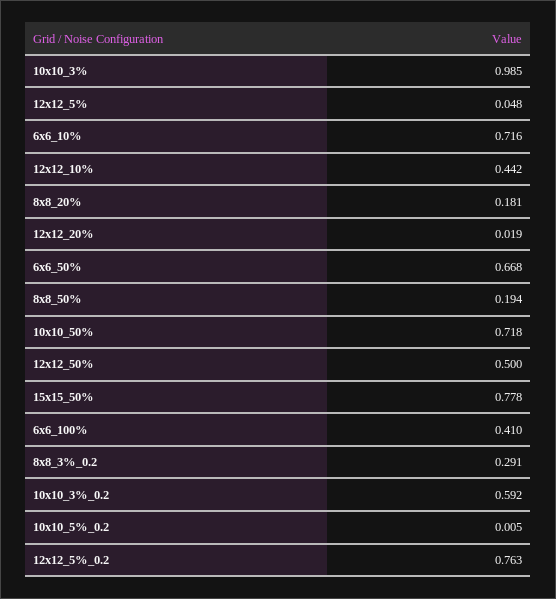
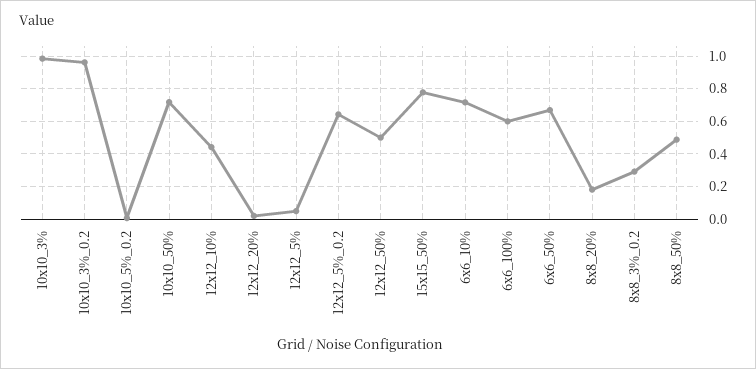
8x8_50%: 0.194 -> 0.5
6x6_100%: 0.41 -> 0.6
10x10_3%_0.2: 0.592 -> 0.95
12x12_5%_0.2: 0.763 -> 0.65

